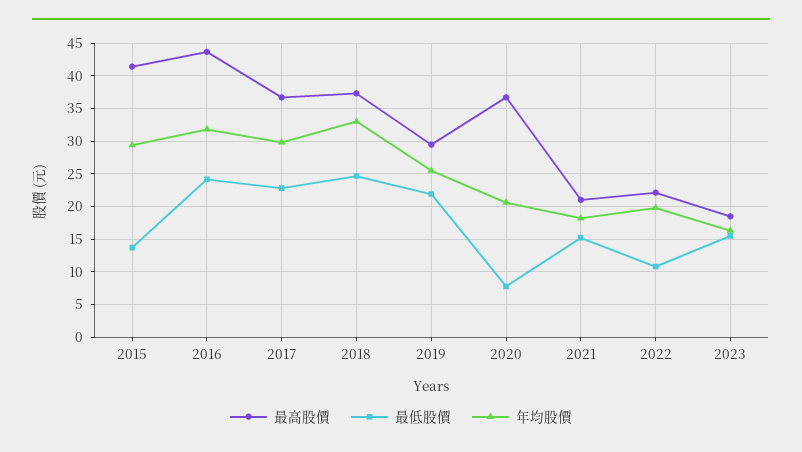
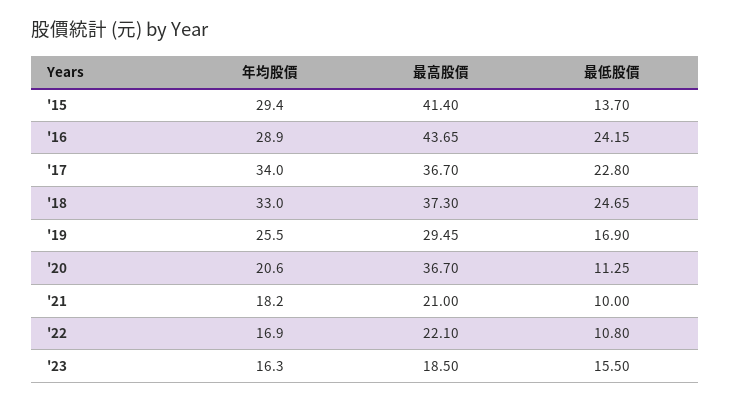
年均股價, 2016: 32 -> 28.9
年均股價, 2017: 30 -> 34
最低股價, 2019: 22 -> 16.9
最低股價, 2020: 8 -> 11.25
最低股價, 2021: 15 -> 10
年均股價, 2022: 20 -> 16.9

